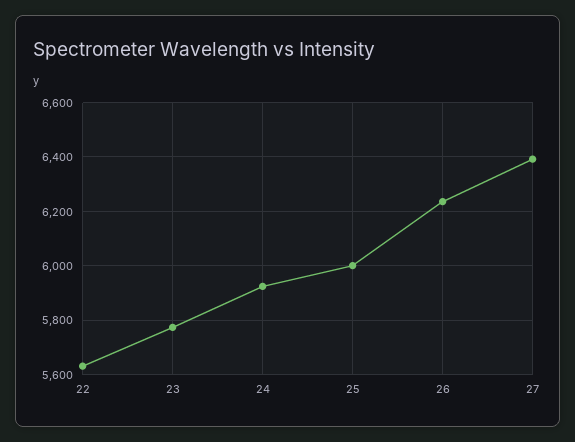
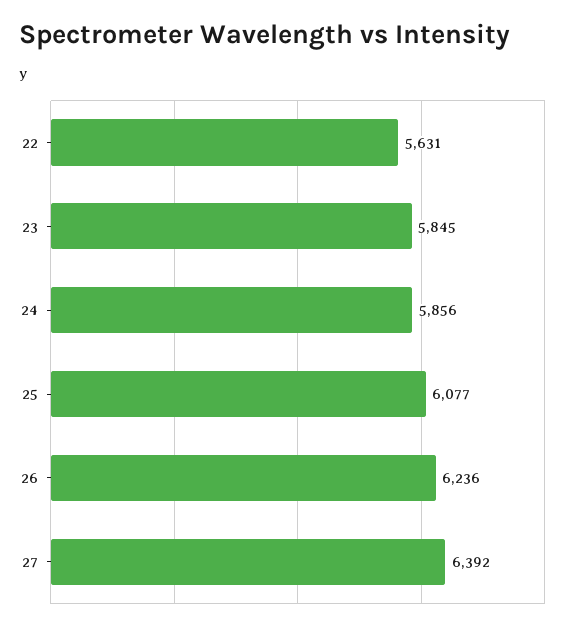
23: 5775 -> 5845
24: 5925 -> 5856
25: 6000 -> 6077

